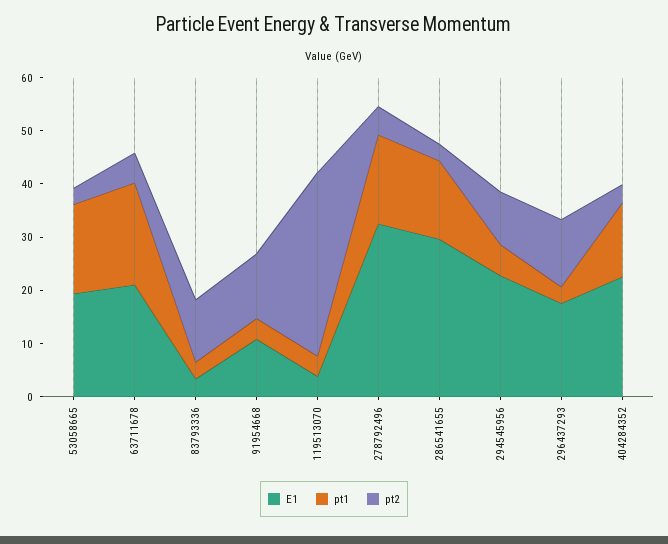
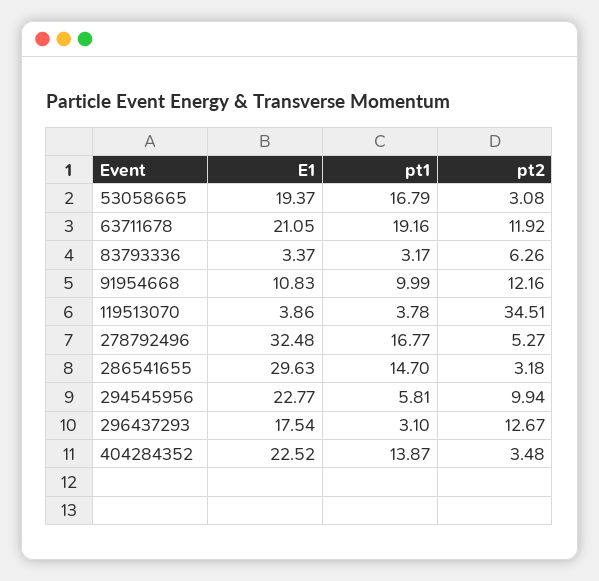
pt2, 63711678: 6 -> 11.92
pt2, 83793336: 12 -> 6.26
pt1, 91954668: 4 -> 9.99

